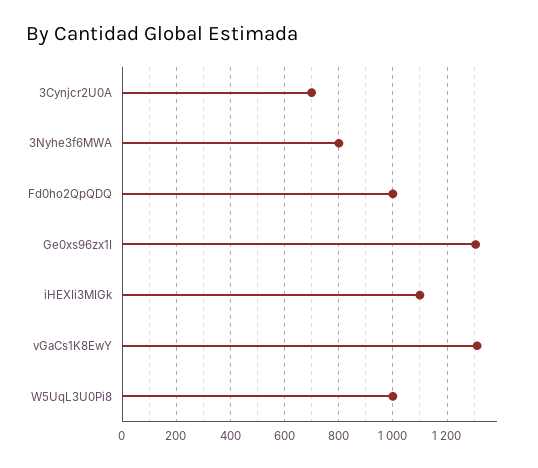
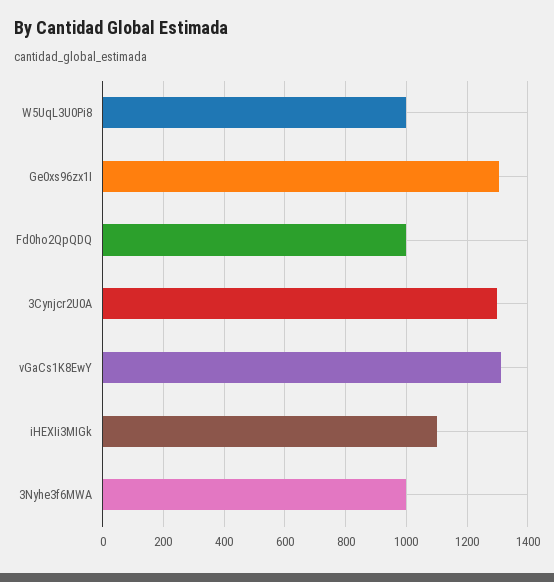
3Cynjcr2U0A: 700 -> 1300
3Nyhe3f6MWA: 800 -> 1000

